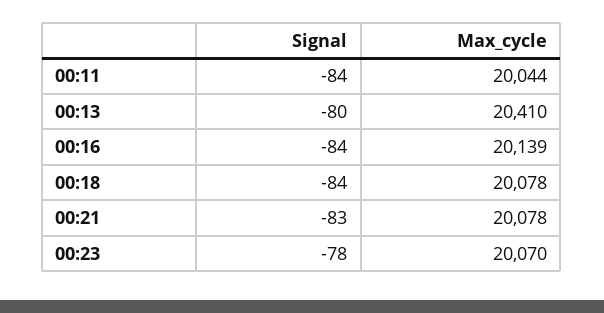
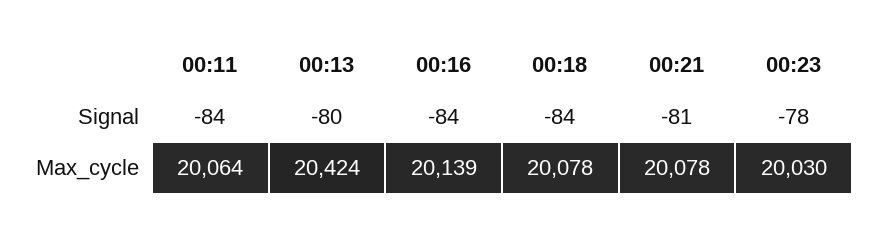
Max_cycle, 00:11: 20044 -> 20064
Max_cycle, 00:13: 20410 -> 20424
Signal, 00:21: -83 -> -81
Max_cycle, 00:23: 20070 -> 20030

